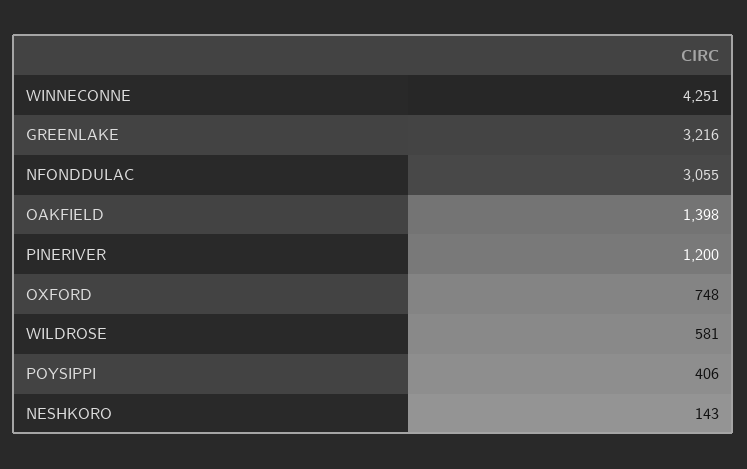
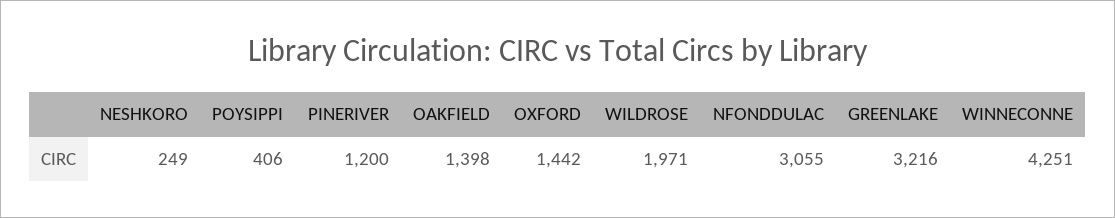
OXFORD: 748 -> 1442
WILDROSE: 581 -> 1971
NESHKORO: 143 -> 249

